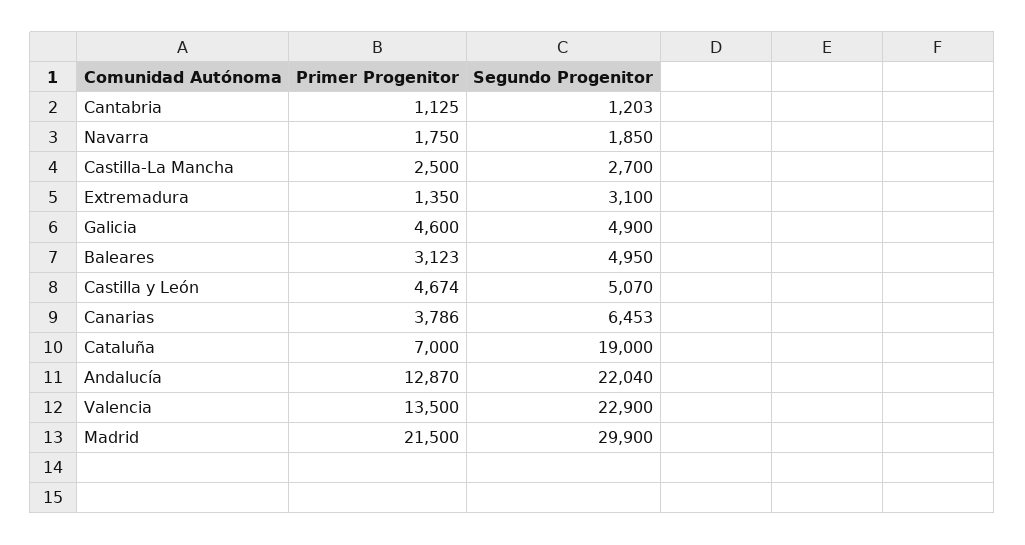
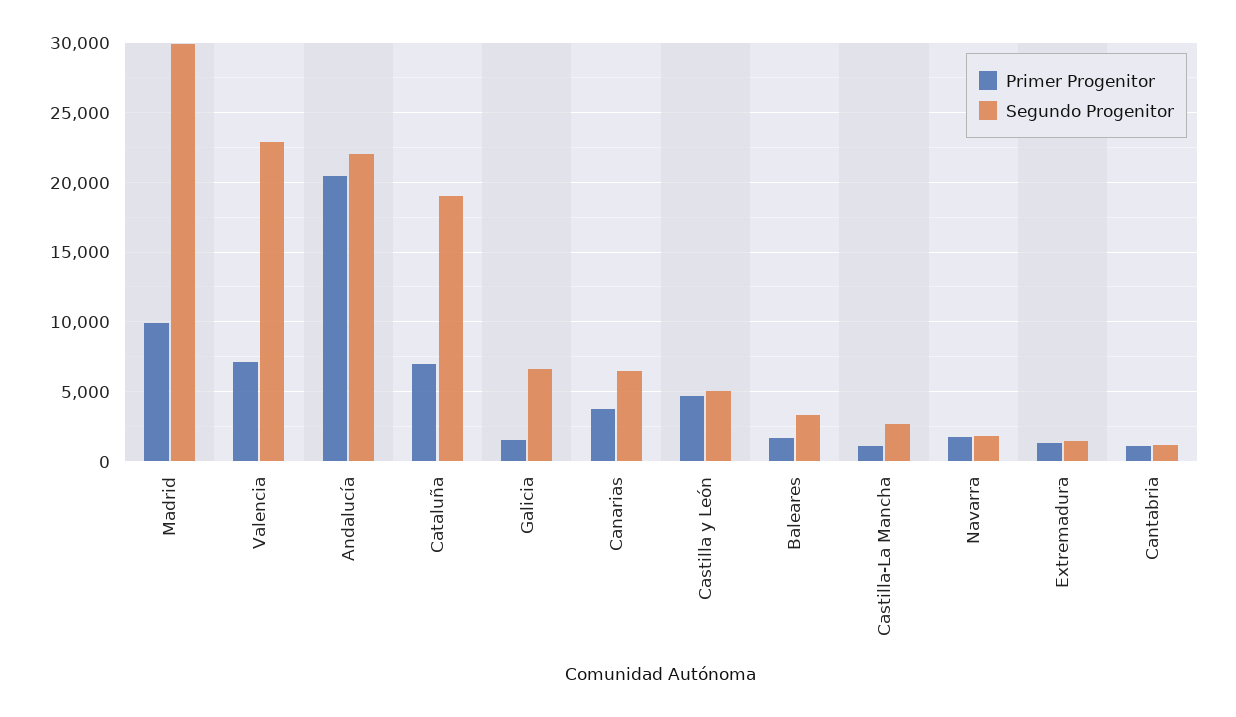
Primer Progenitor, Castilla-La Mancha: 2500 -> 1000
Segundo Progenitor, Extremadura: 3100 -> 1500
Primer Progenitor, Galicia: 4600 -> 1500
Segundo Progenitor, Galicia: 4900 -> 6500
Primer Progenitor, Baleares: 3123 -> 1500
Segundo Progenitor, Baleares: 4950 -> 3500
Primer Progenitor, Andalucía: 12870 -> 20500
Primer Progenitor, Valencia: 13500 -> 7000
Primer Progenitor, Madrid: 21500 -> 10000

